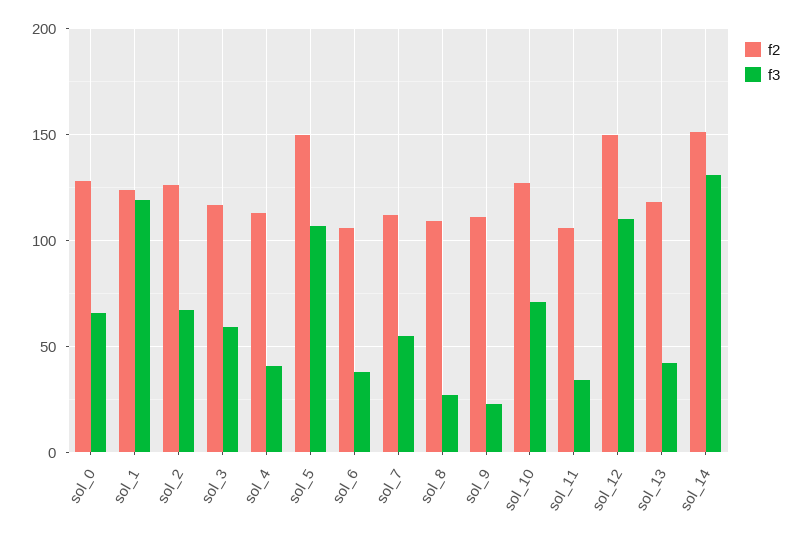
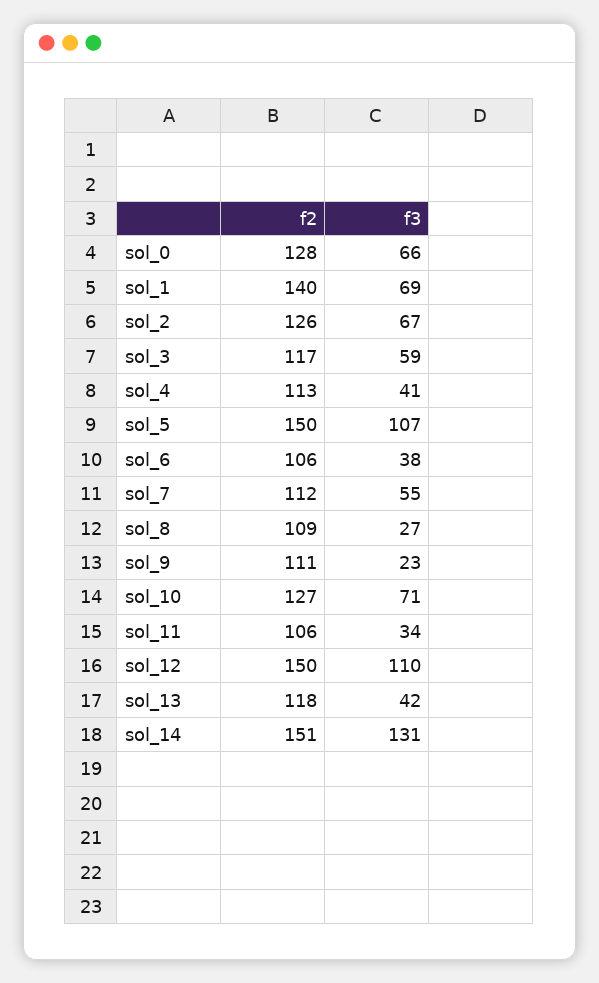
f2, sol_1: 125 -> 140
f3, sol_1: 120 -> 69

